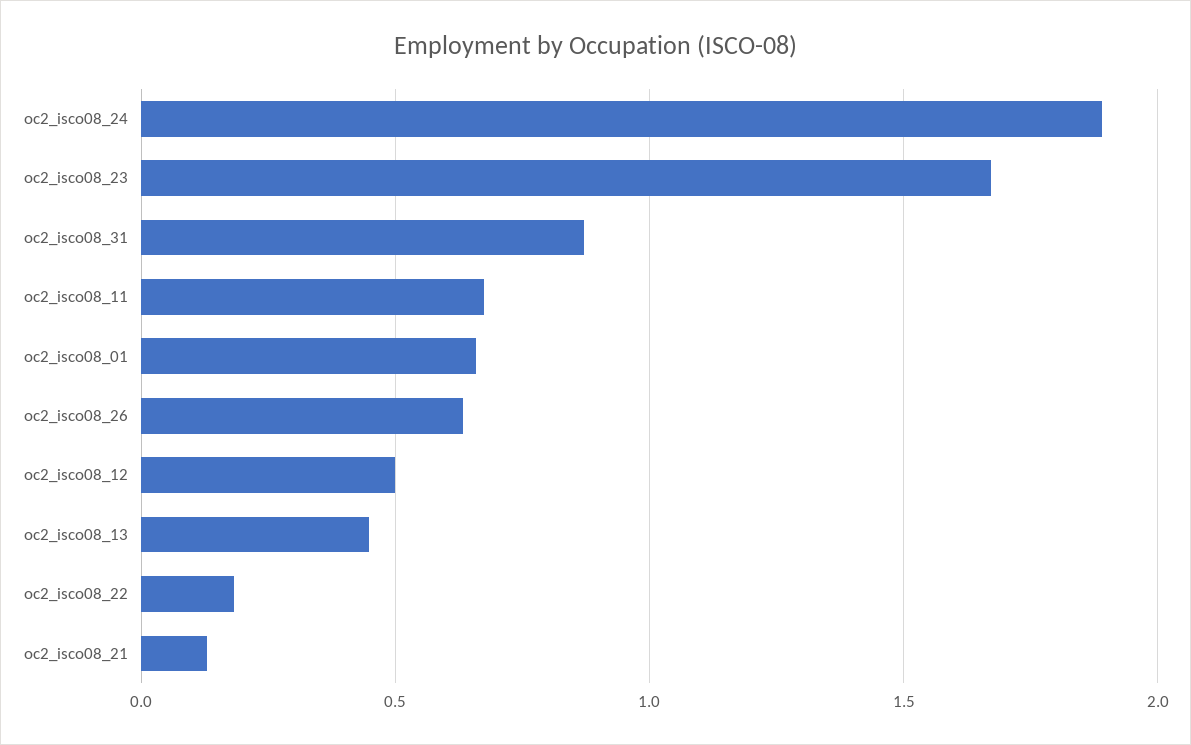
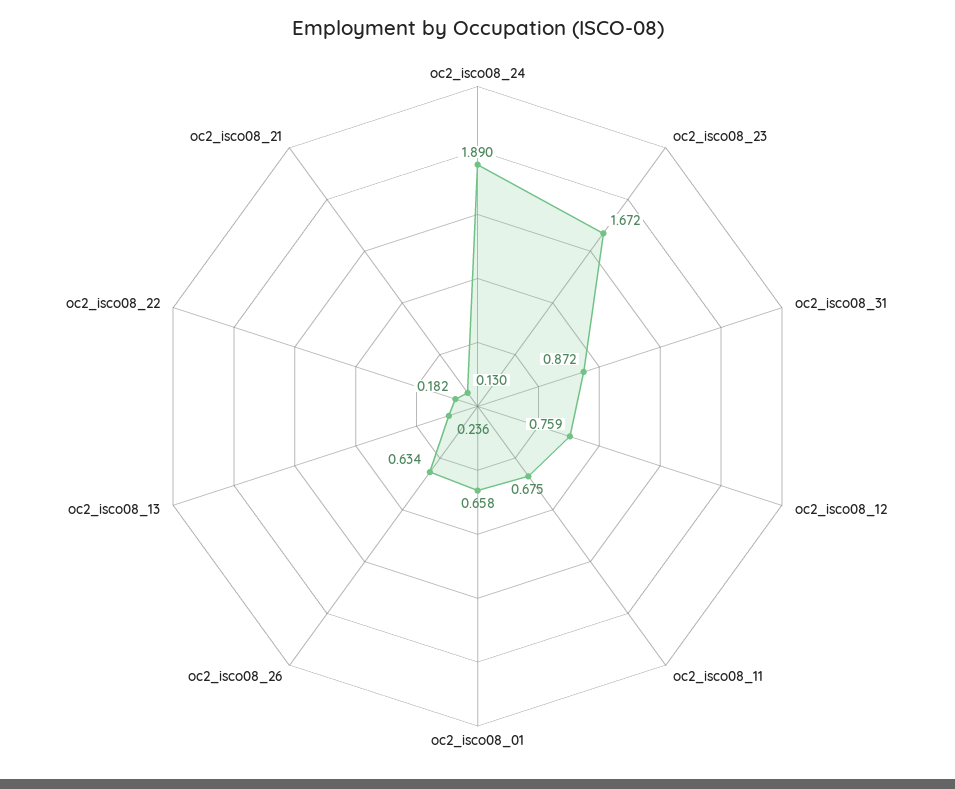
oc2_isco08_12: 0.5 -> 0.759
oc2_isco08_13: 0.45 -> 0.236

